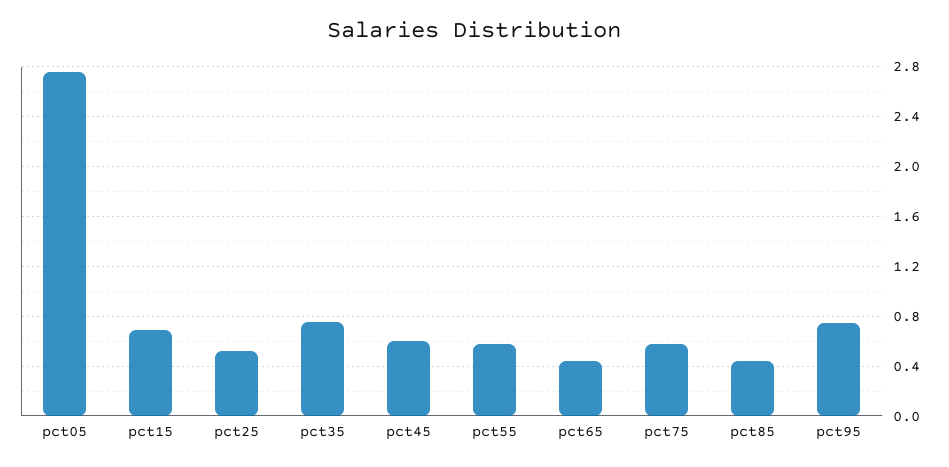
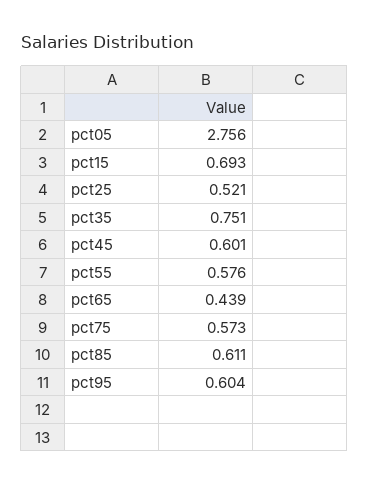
pct85: 0.45 -> 0.611
pct95: 0.75 -> 0.604

